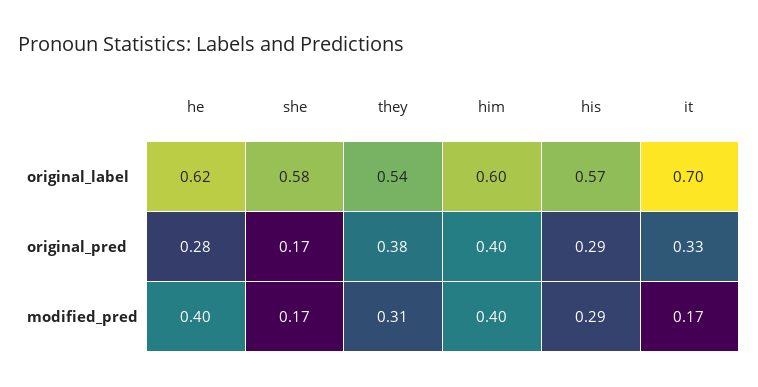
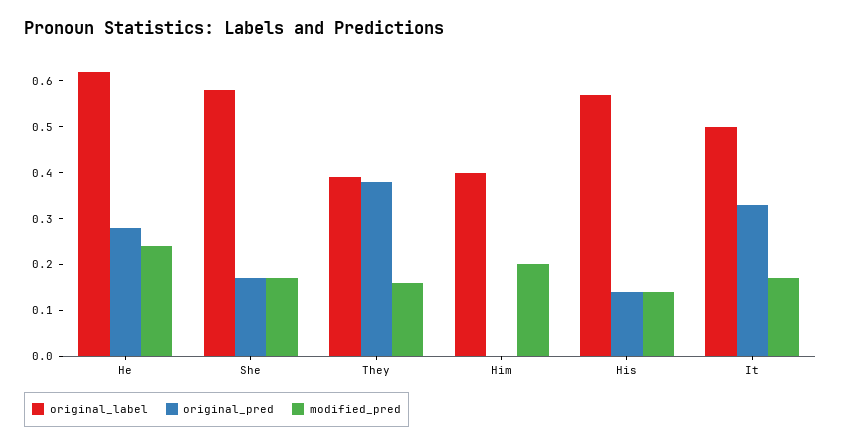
original_label, they: 0.54 -> 0.4
original_label, him: 0.6 -> 0.4
original_label, it: 0.7 -> 0.5
original_pred, him: 0.4 -> 0
original_pred, his: 0.29 -> 0.15
modified_pred, he: 0.4 -> 0.25
modified_pred, they: 0.31 -> 0.15
modified_pred, him: 0.4 -> 0.2
modified_pred, his: 0.29 -> 0.15

